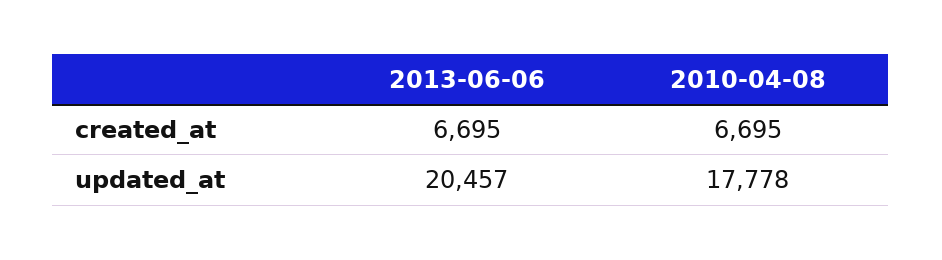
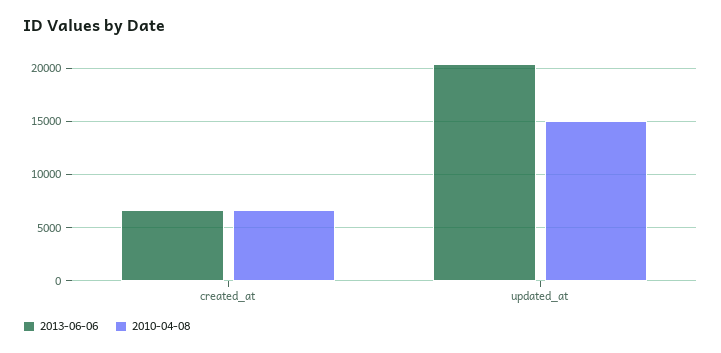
2010-04-08, updated_at: 17778 -> 15000

